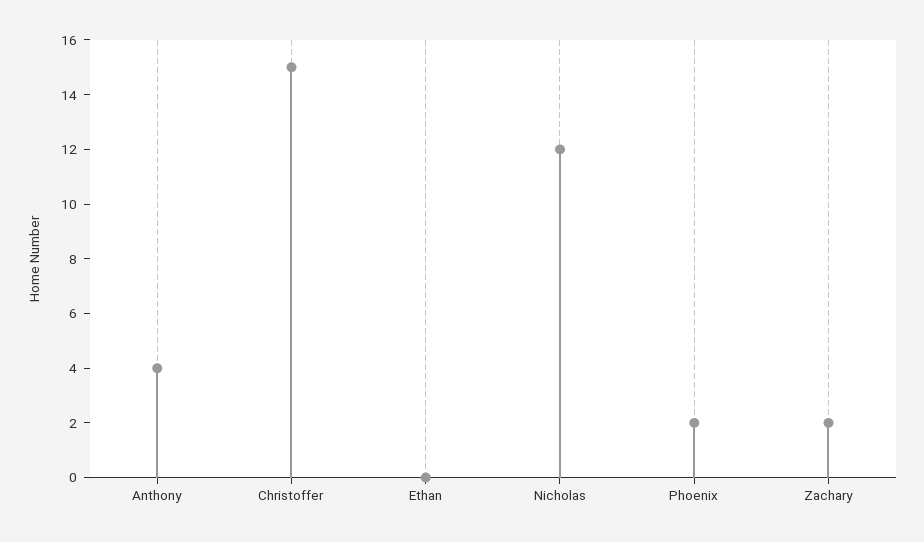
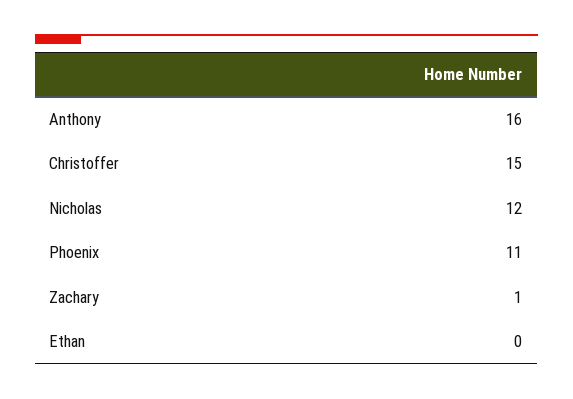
Anthony: 4 -> 16
Phoenix: 2 -> 11
Zachary: 2 -> 1

